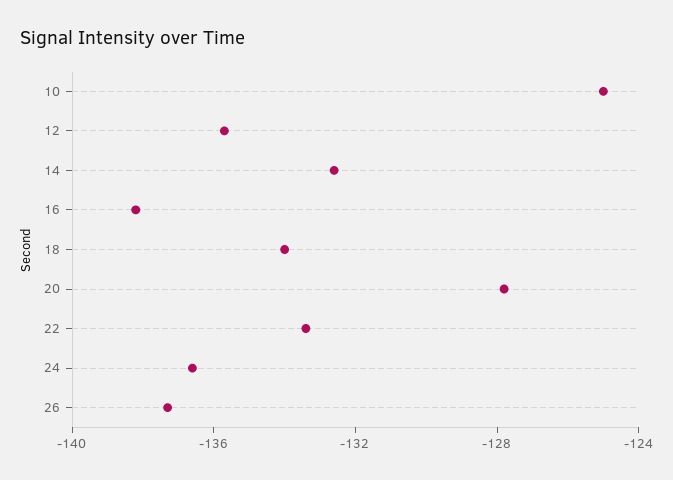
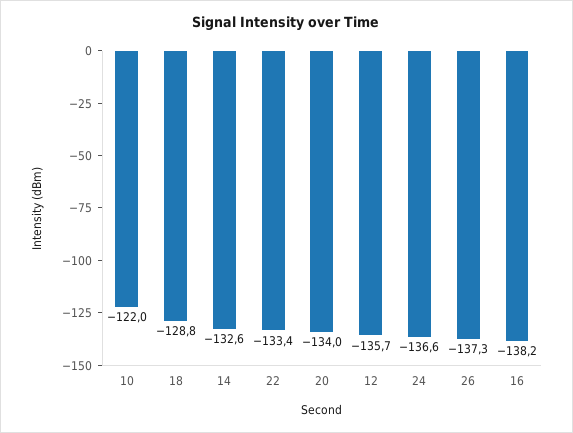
10: -125 -> -122
18: -134 -> -128.8
20: -128 -> -134

